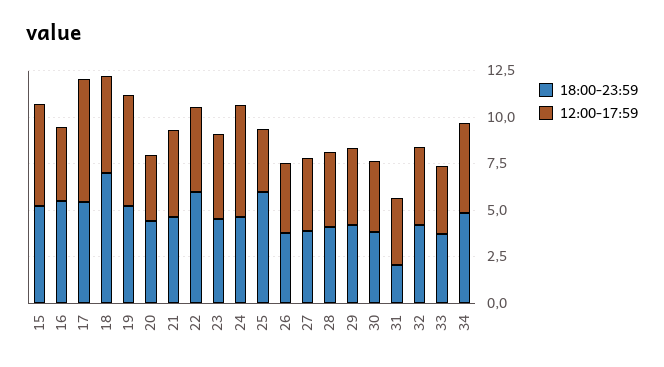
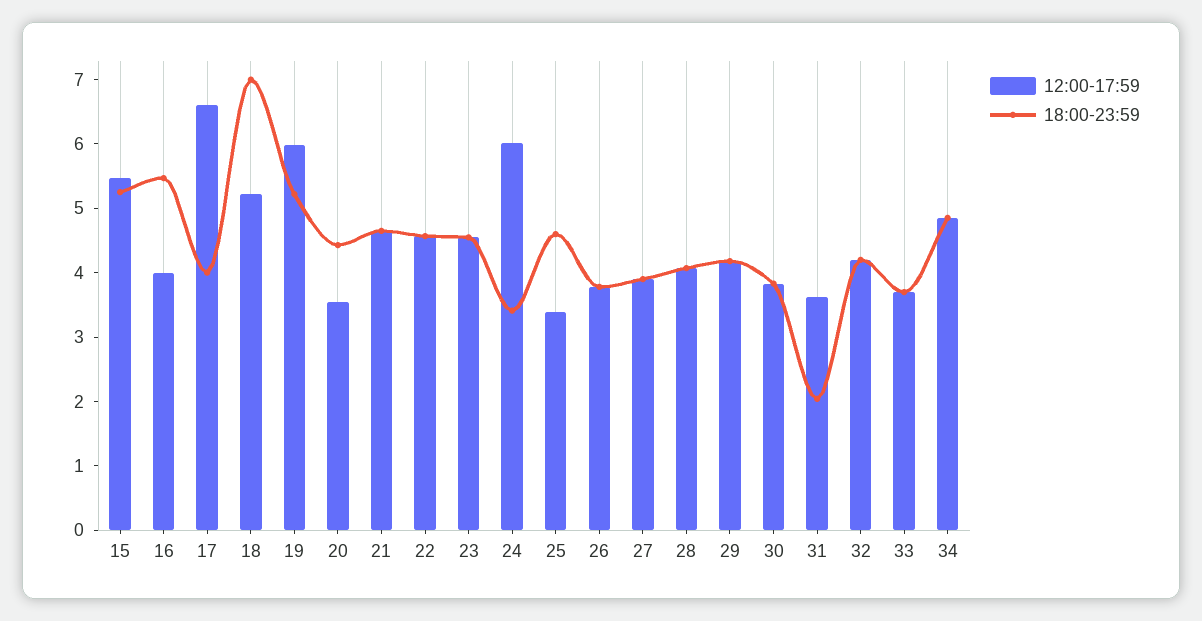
18:00-23:59, 17: 5.5 -> 4
18:00-23:59, 22: 6 -> 4.6
18:00-23:59, 24: 4.5 -> 3.4
18:00-23:59, 25: 6 -> 4.6

